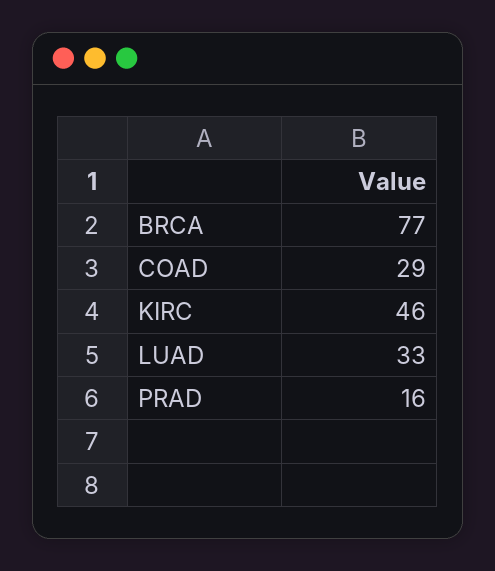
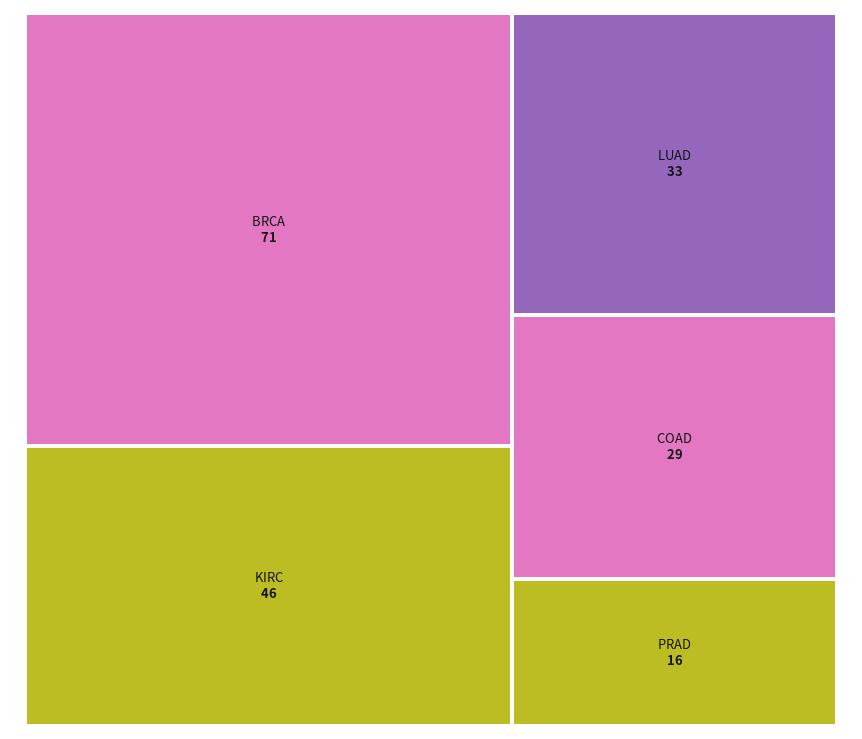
BRCA: 77 -> 71

